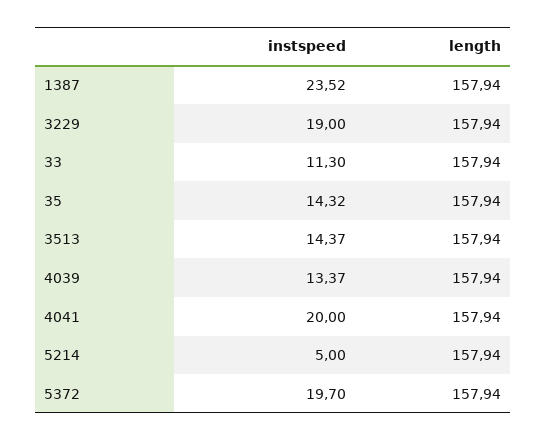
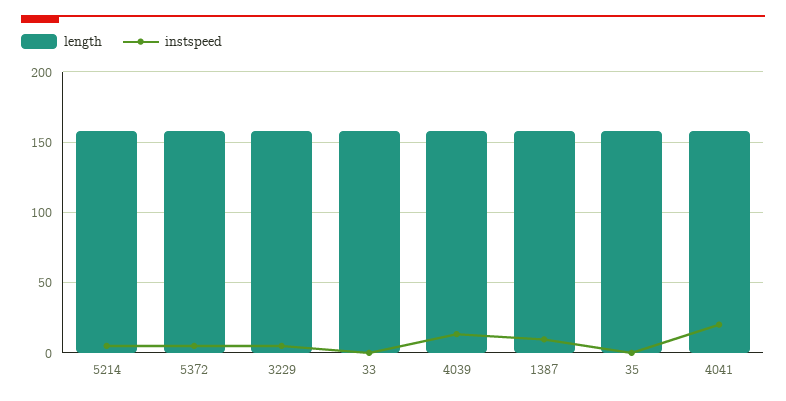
instspeed, 1387: 23.52 -> 10
instspeed, 3229: 19 -> 5
instspeed, 33: 11.3 -> 0
instspeed, 35: 14.32 -> 0
instspeed, 3513: 14.37 -> none
length, 3513: 157.94 -> none
instspeed, 5372: 19.7 -> 5

